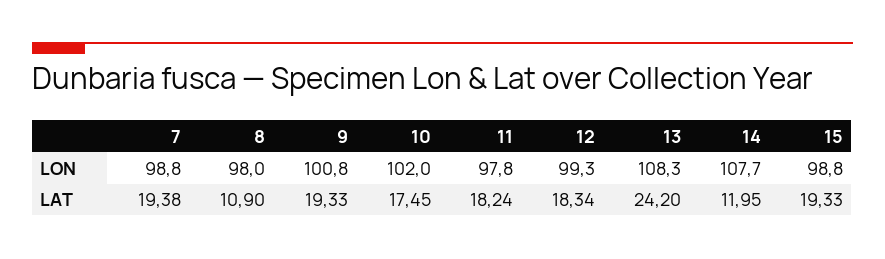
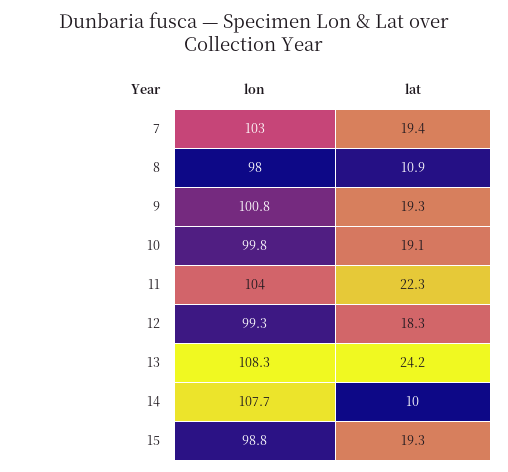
7, LON: 98.8 -> 103
10, LON: 102 -> 99.8
11, LON: 97.8 -> 104
10, LAT: 17.45 -> 19.1
11, LAT: 18.24 -> 22.3
14, LAT: 11.95 -> 10

